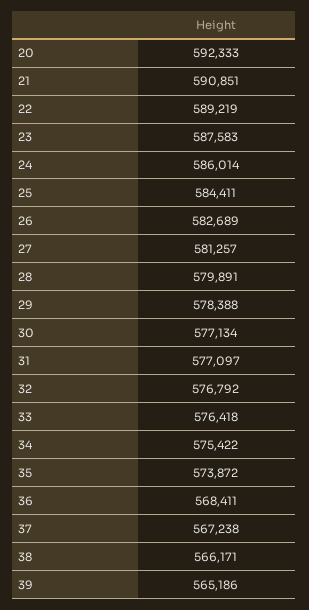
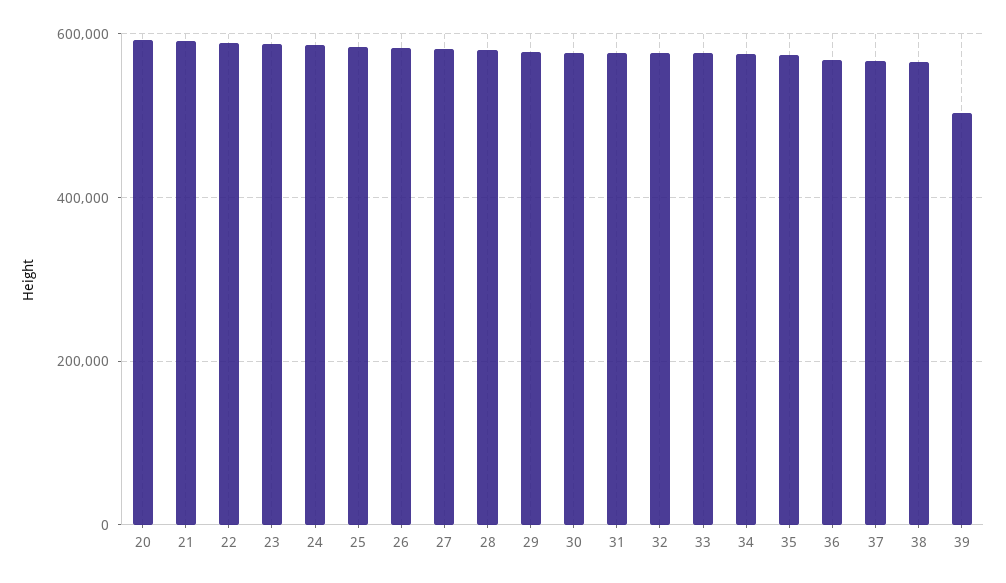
39: 565186 -> 500000

